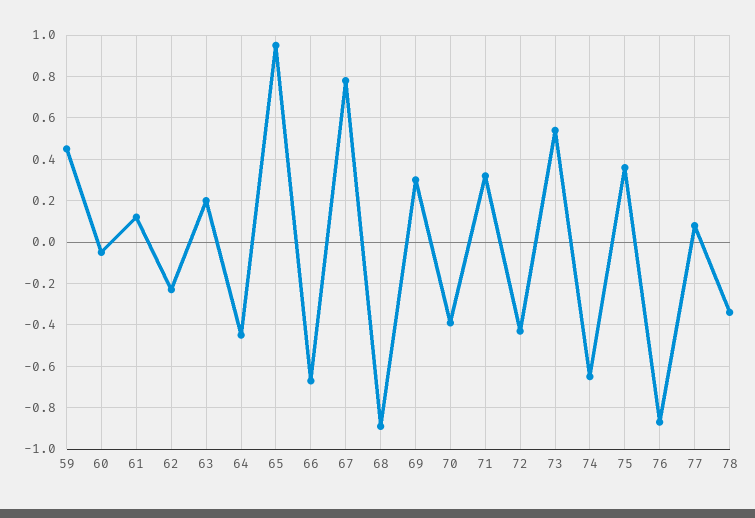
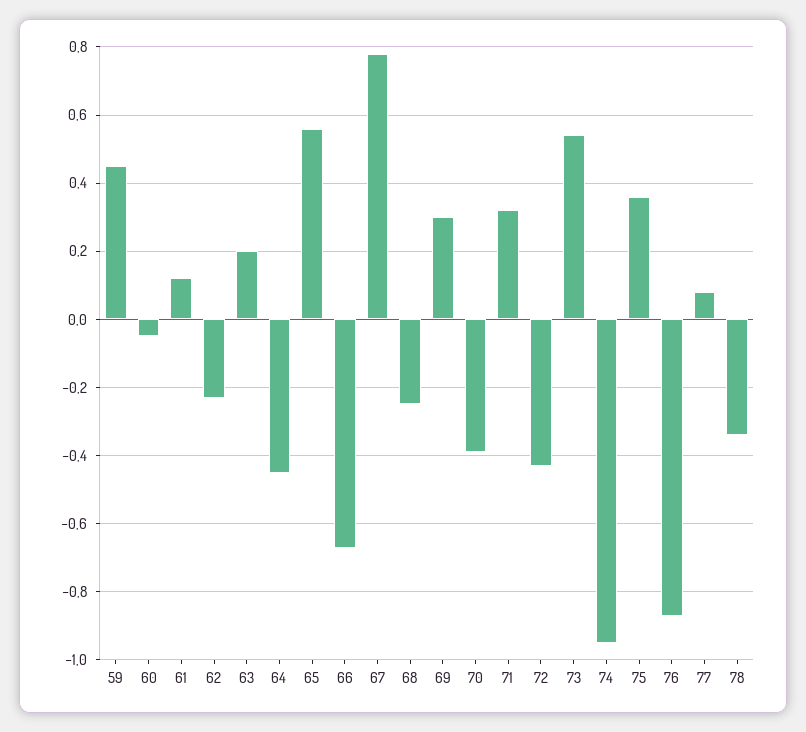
65: 0.95 -> 0.55
68: -0.9 -> -0.25
74: -0.65 -> -0.95

